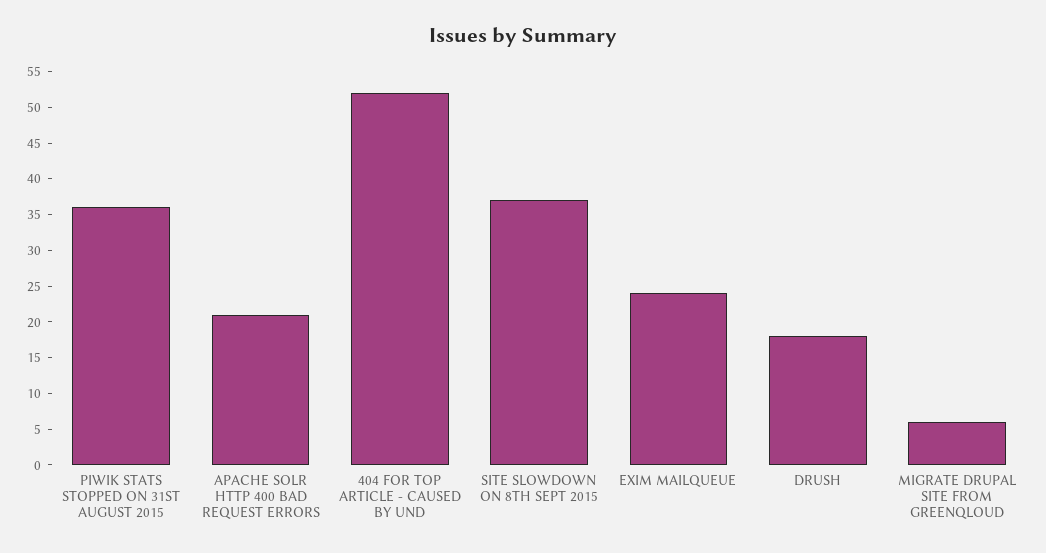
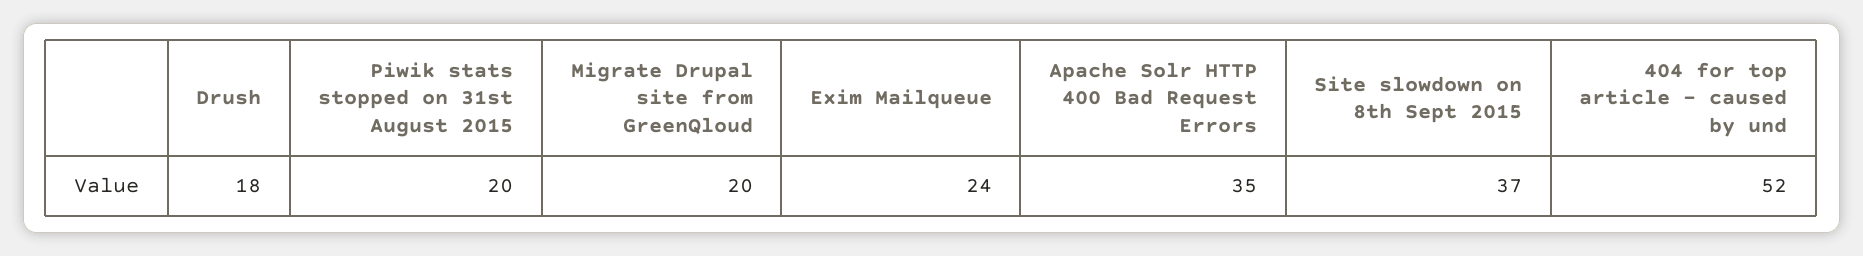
PIWIK STATS STOPPED ON 31ST AUGUST 2015: 35 -> 20
APACHE SOLR HTTP 400 BAD REQUEST ERRORS: 20 -> 35
MIGRATE DRUPAL SITE FROM GREENQLOUD: 5 -> 20

